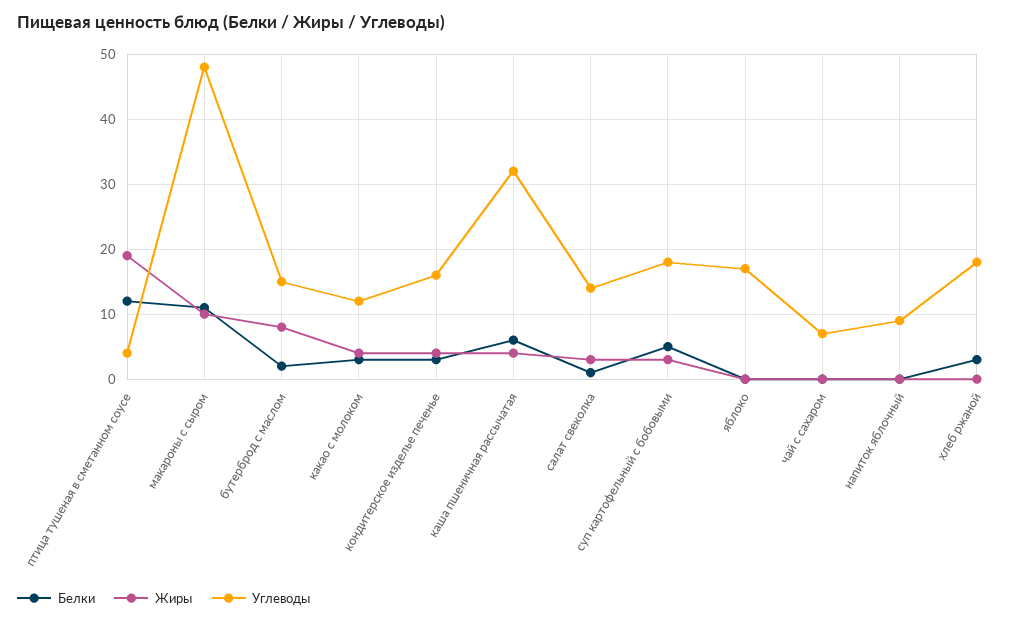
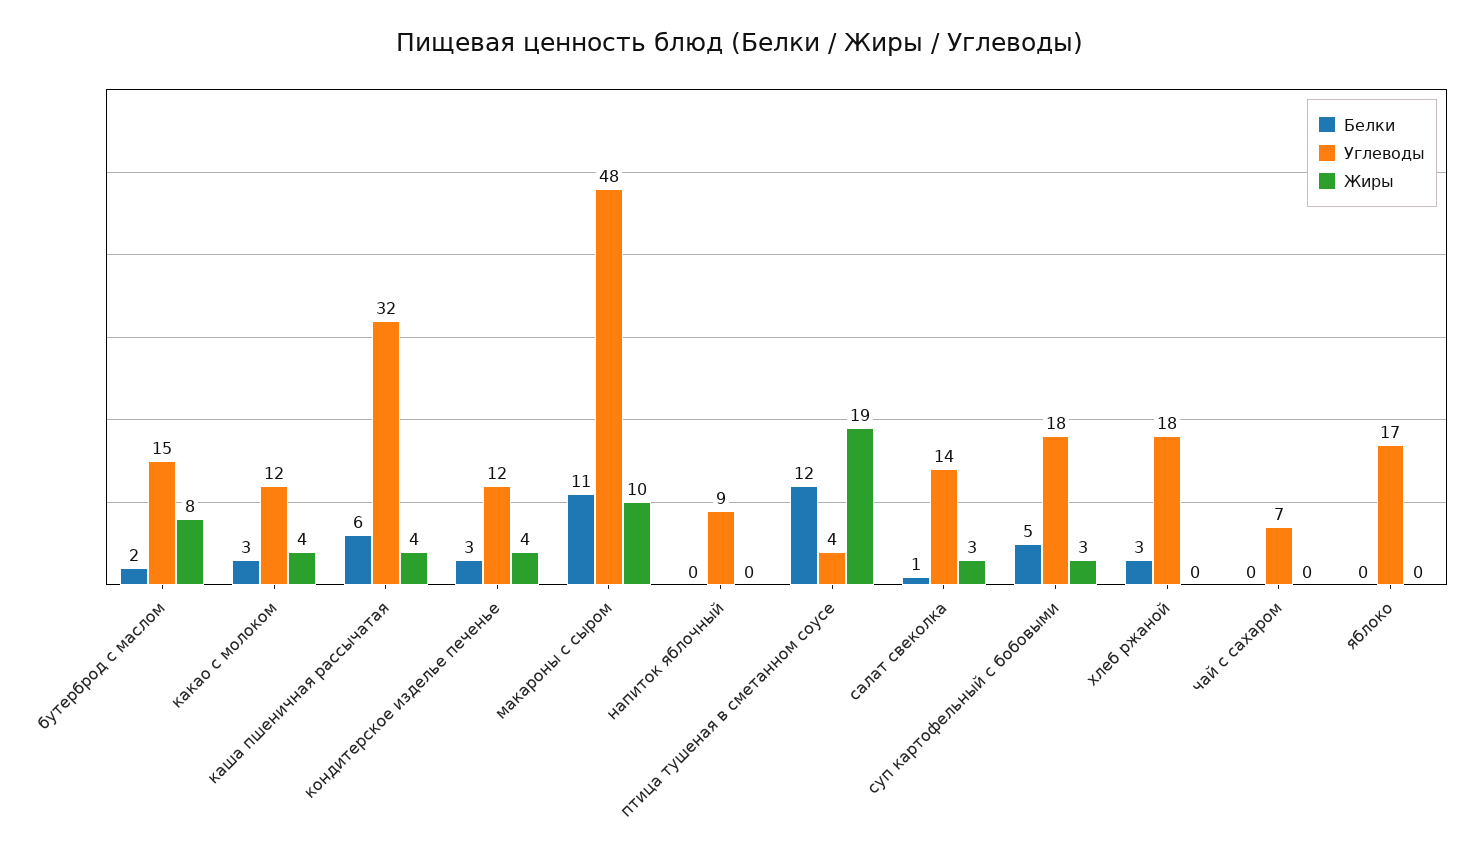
Углеводы, кондитерское изделье печенье: 16 -> 12

